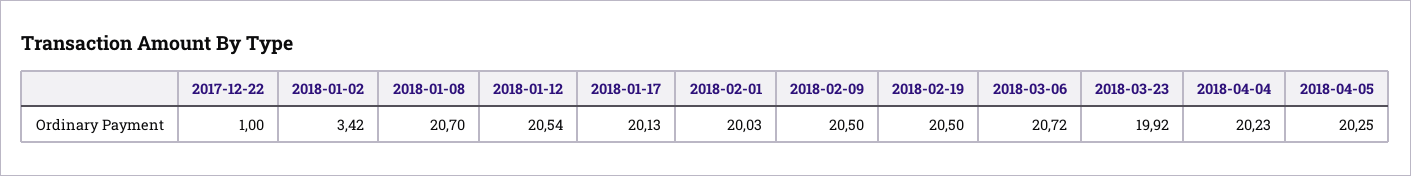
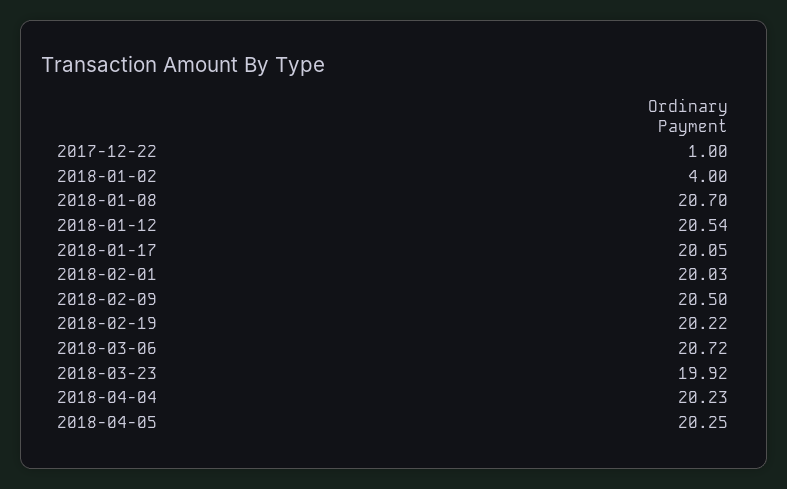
2018-01-02: 3.42 -> 4
2018-01-17: 20.13 -> 20.05
2018-02-19: 20.5 -> 20.22

